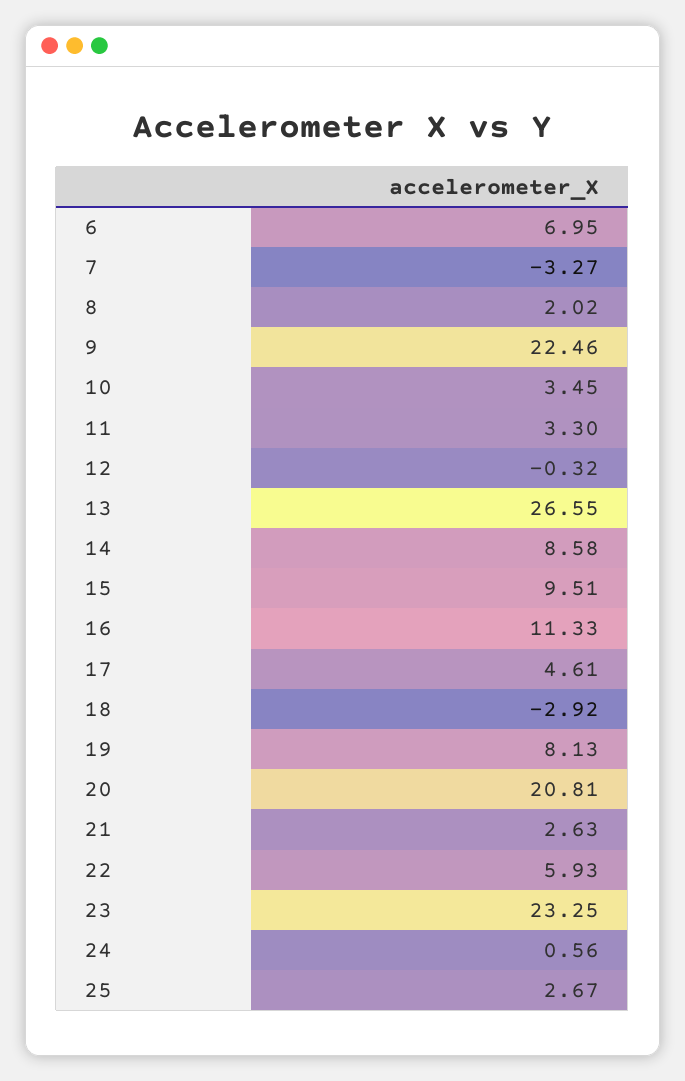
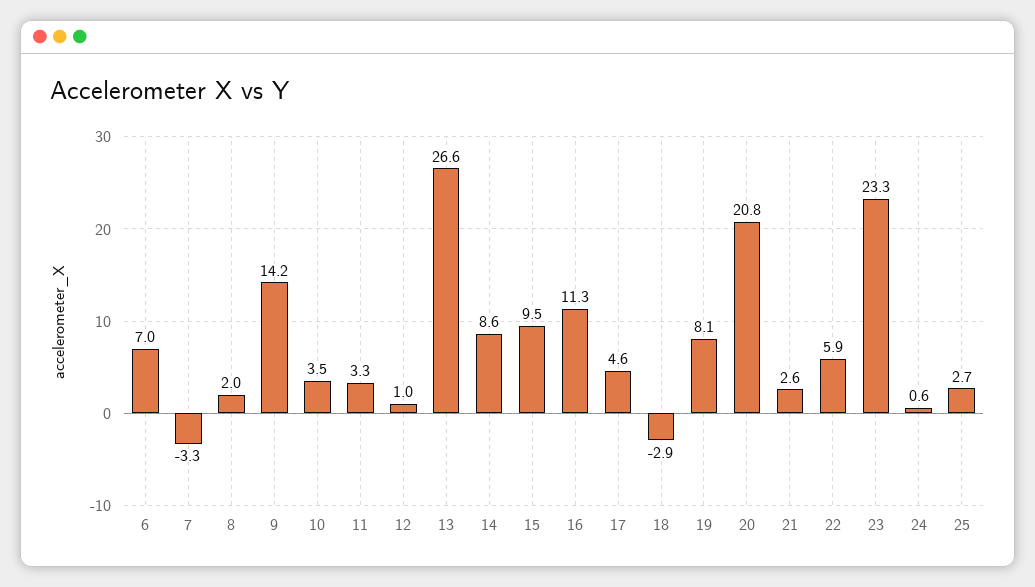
9: 22.46 -> 14.2
12: -0.32 -> 1

